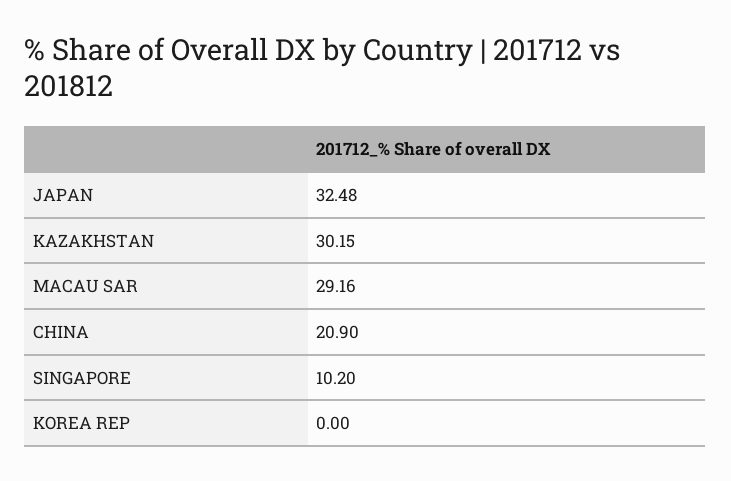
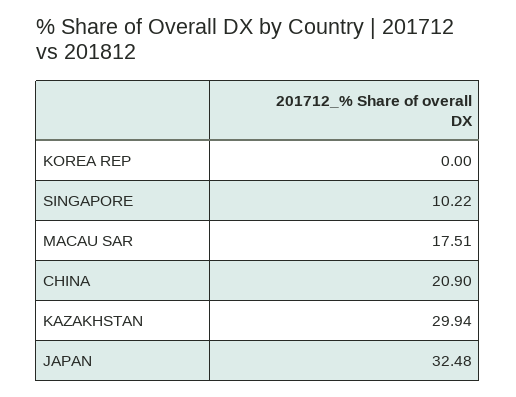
KAZAKHSTAN: 30.15 -> 29.94
MACAU SAR: 29.16 -> 17.51
SINGAPORE: 10.2 -> 10.22

